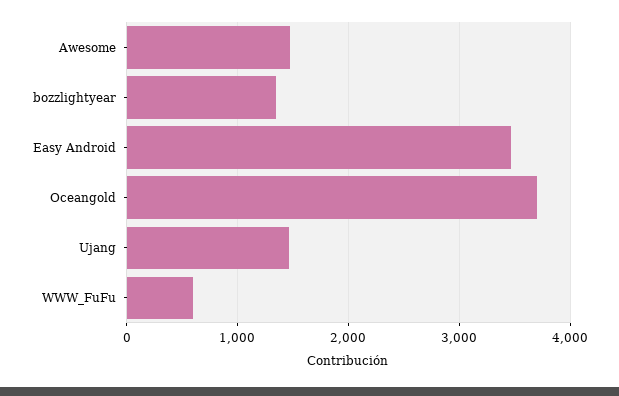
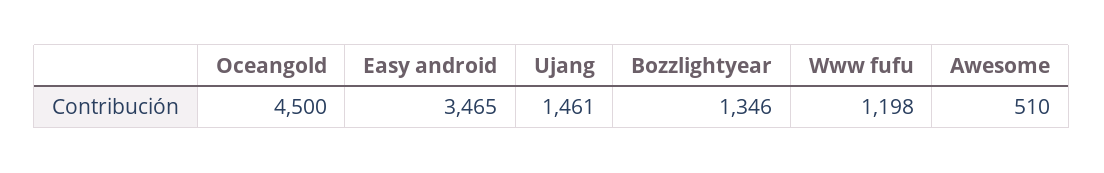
Awesome: 1500 -> 510
Oceangold: 3700 -> 4500
WWW_FuFu: 600 -> 1198

